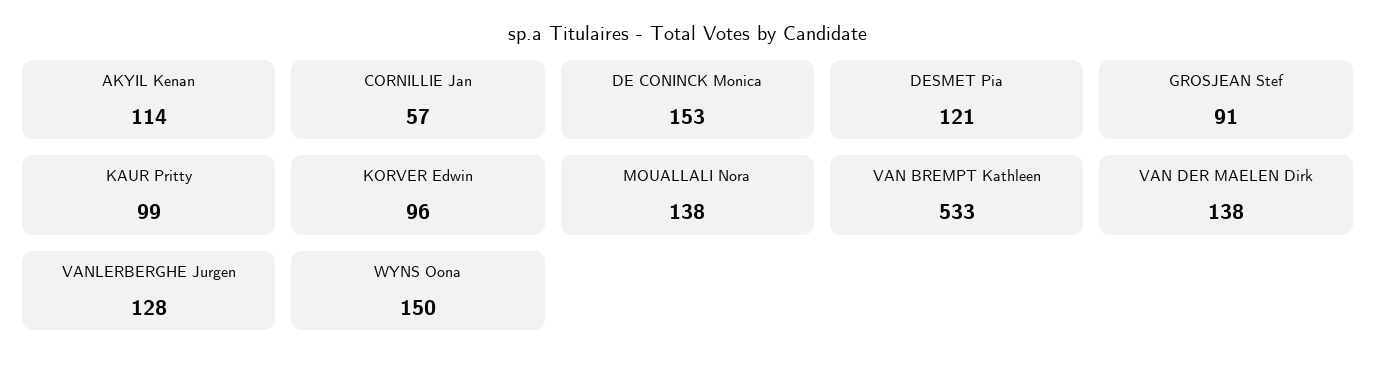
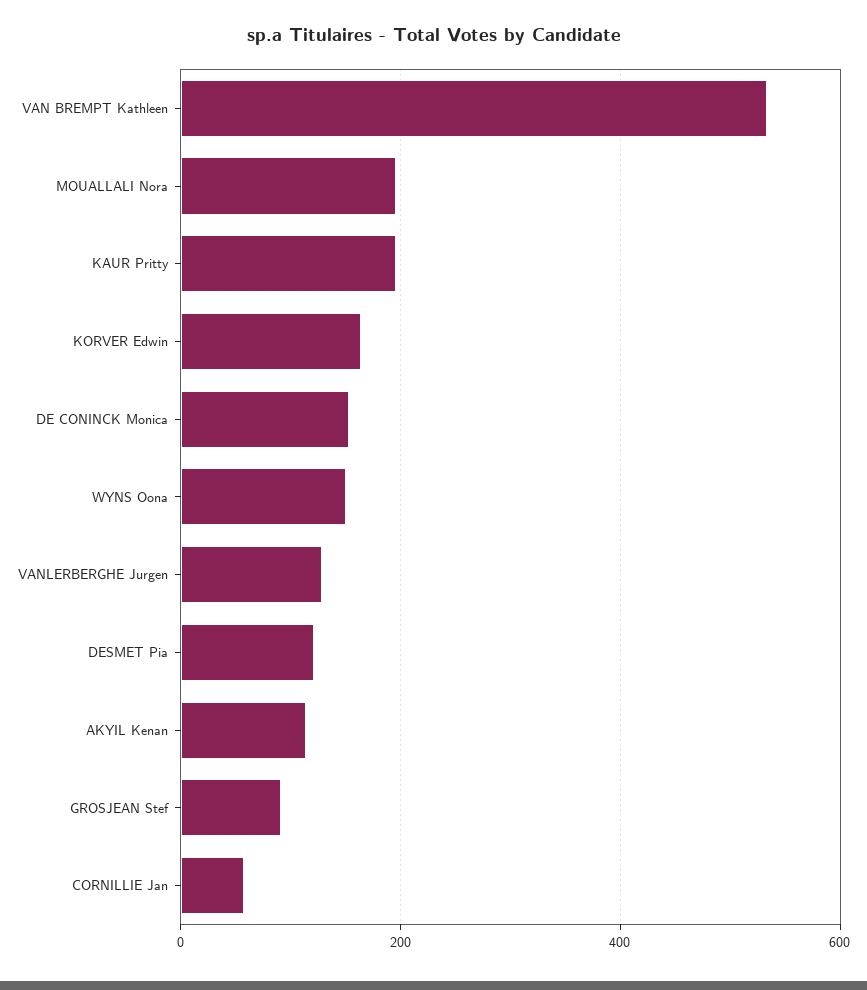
KAUR Pritty: 99 -> 200
KORVER Edwin: 96 -> 160
MOUALLALI Nora: 138 -> 200
VAN DER MAELEN Dirk: 138 -> none

